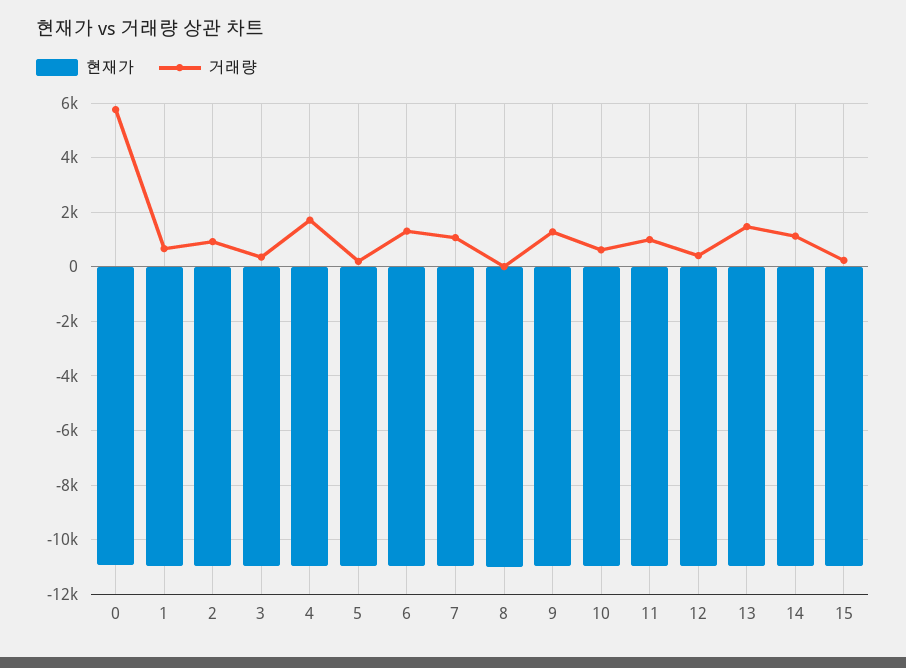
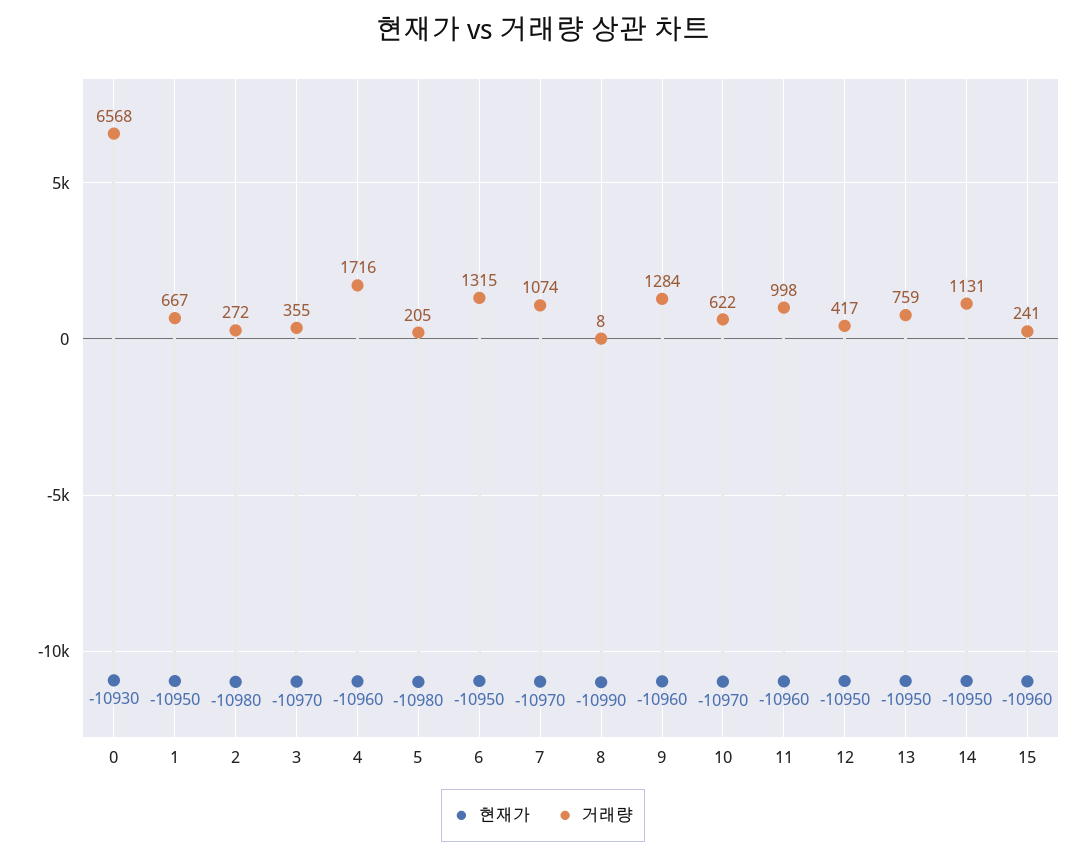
거래량, 0: 5750 -> 6568
거래량, 2: 1000 -> 272
거래량, 13: 1500 -> 759

